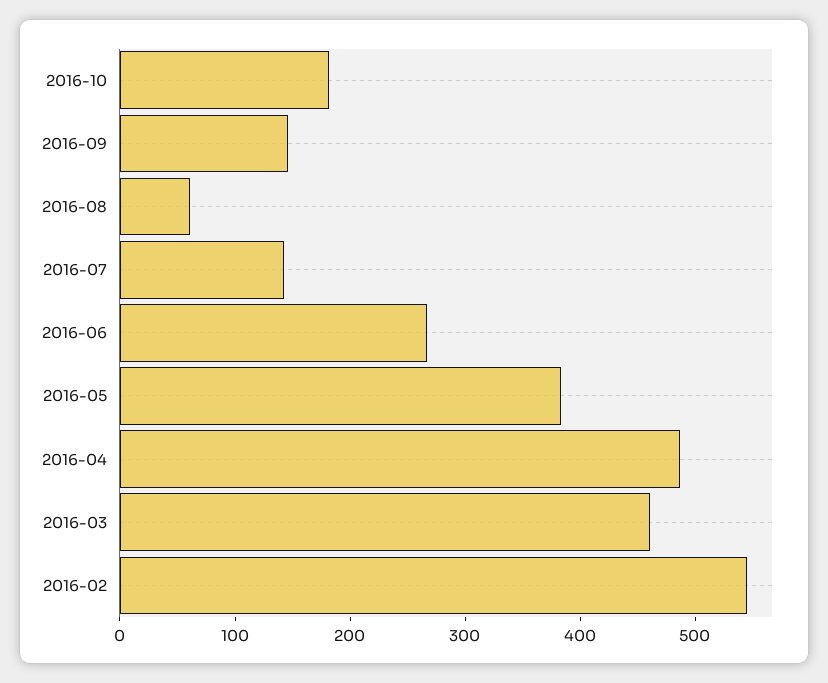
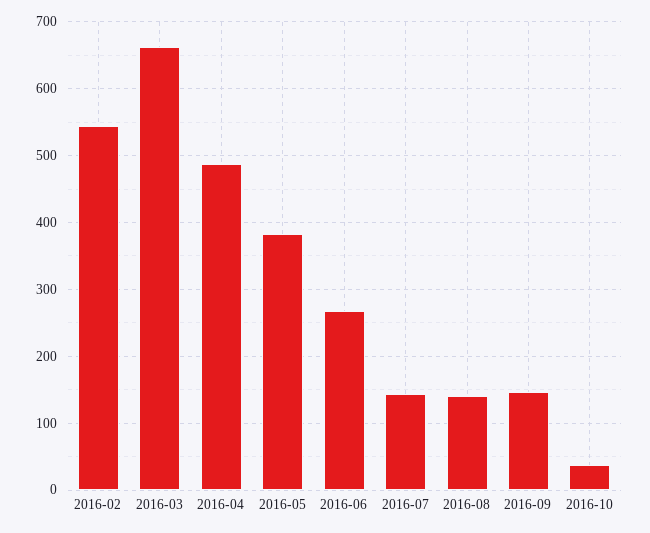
2016-10: 180 -> 40
2016-08: 60 -> 140
2016-03: 460 -> 660

